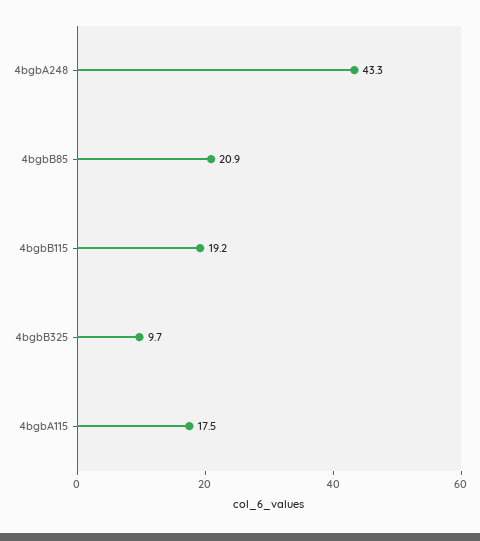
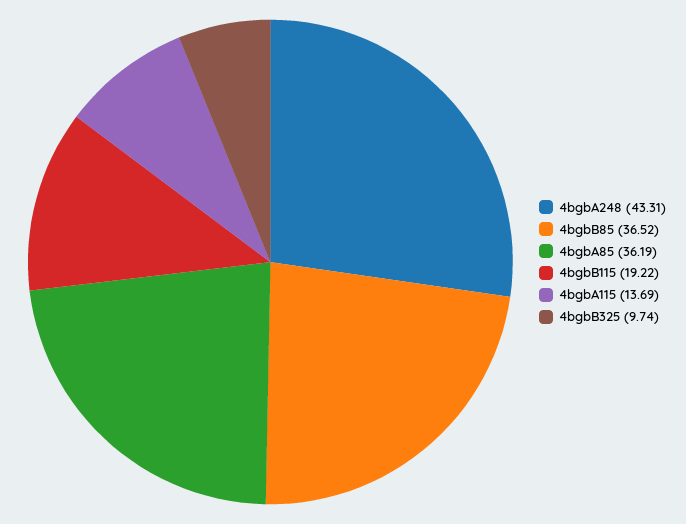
4bgbB85: 20.9 -> 36.52
4bgbA115: 17.5 -> 13.69
4bgbA85: none -> 36.19

